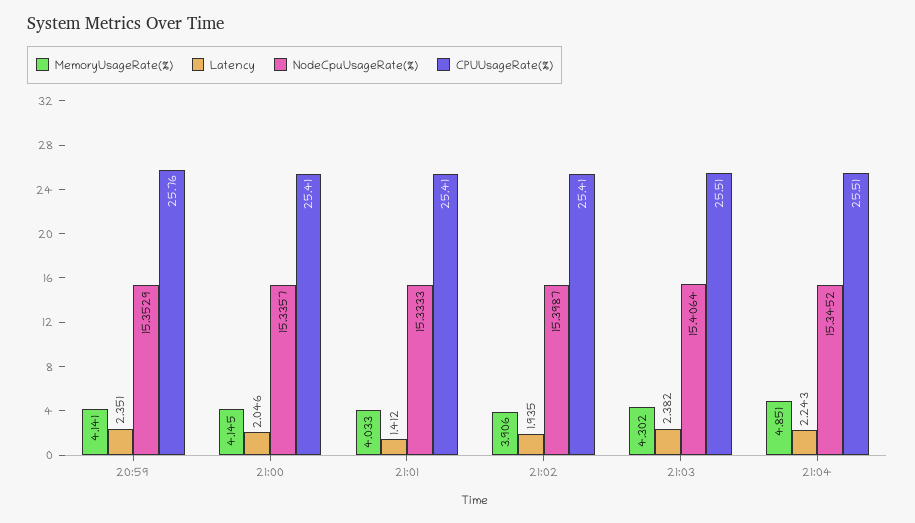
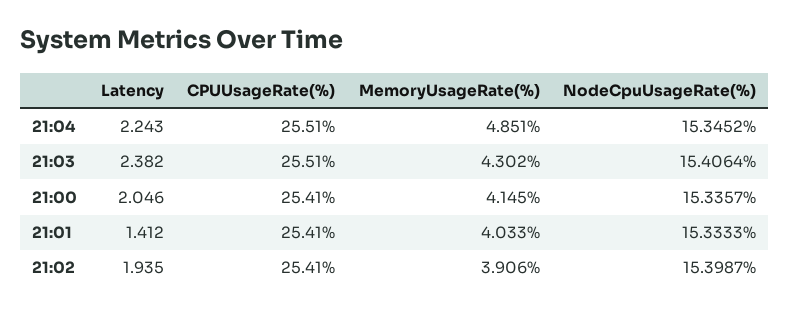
MemoryUsageRate(%), 20:59: 4.141 -> none
Latency, 20:59: 2.351 -> none
NodeCpuUsageRate(%), 20:59: 15.3529 -> none
CPUUsageRate(%), 20:59: 25.76 -> none

